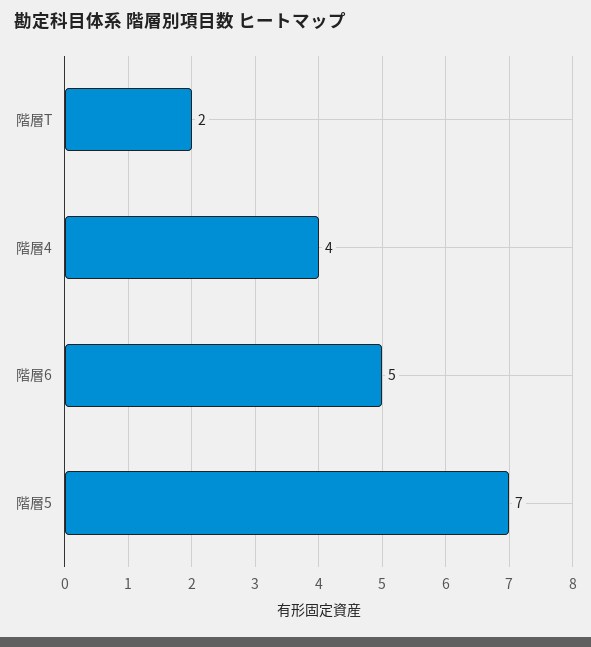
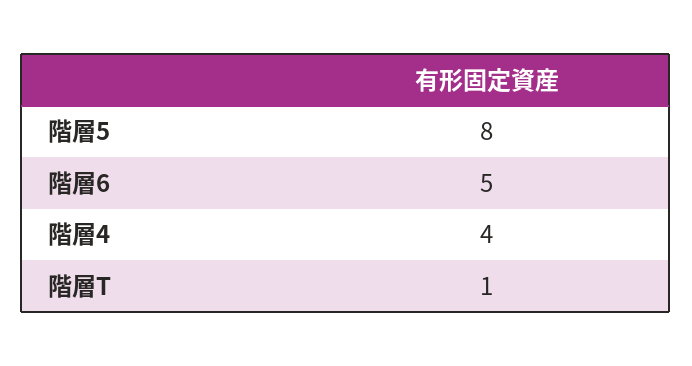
階層T: 2 -> 1
階層5: 7 -> 8

